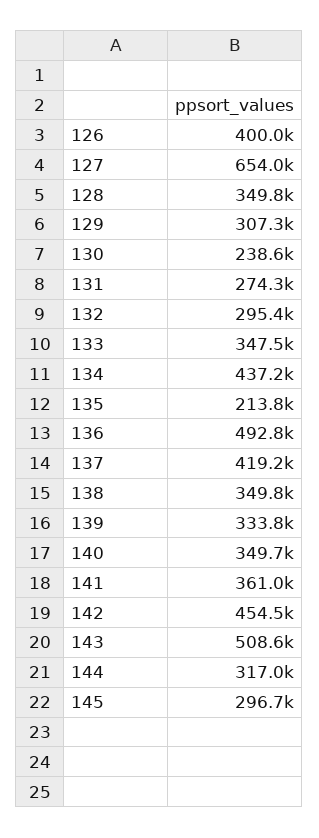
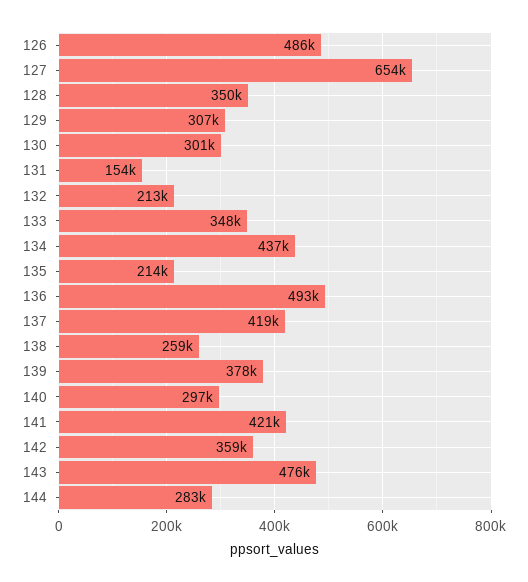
126: 400000 -> 486000
130: 238600 -> 301000
131: 274300 -> 154000
132: 295400 -> 213000
138: 349800 -> 259000
139: 333800 -> 378000
140: 349700 -> 297000
141: 361000 -> 421000
142: 454500 -> 359000
143: 508600 -> 476000
144: 317000 -> 283000
145: 296700 -> none

